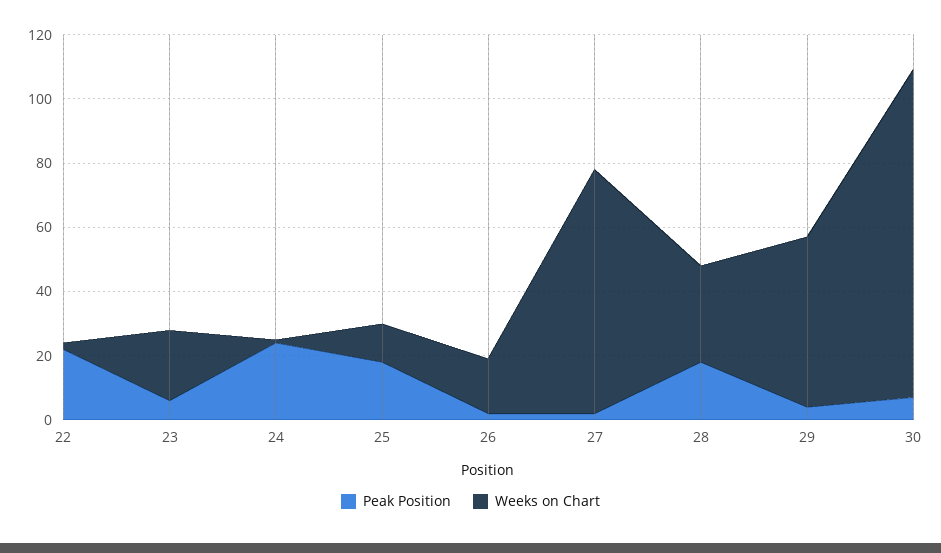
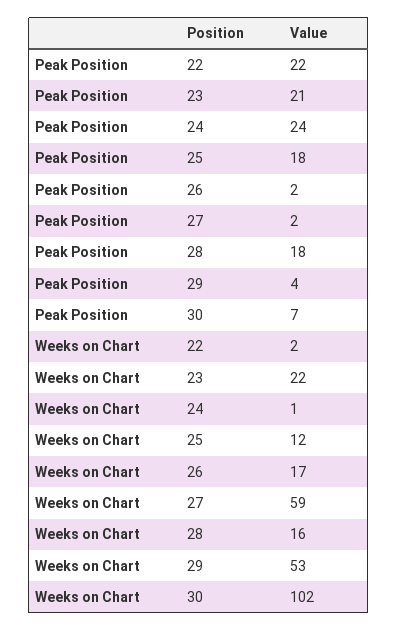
Peak Position, 23: 5 -> 21
Weeks on Chart, 27: 75 -> 59
Weeks on Chart, 28: 30 -> 16

